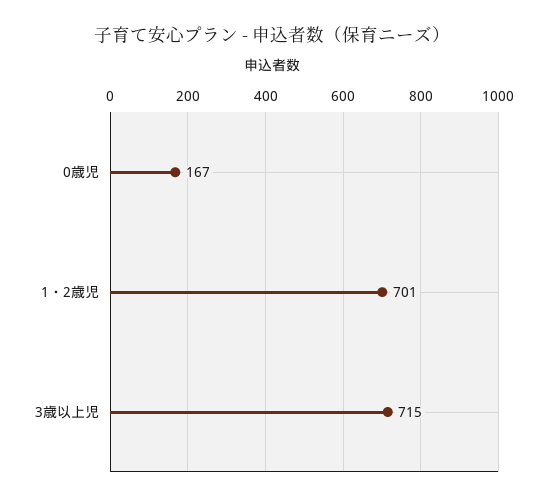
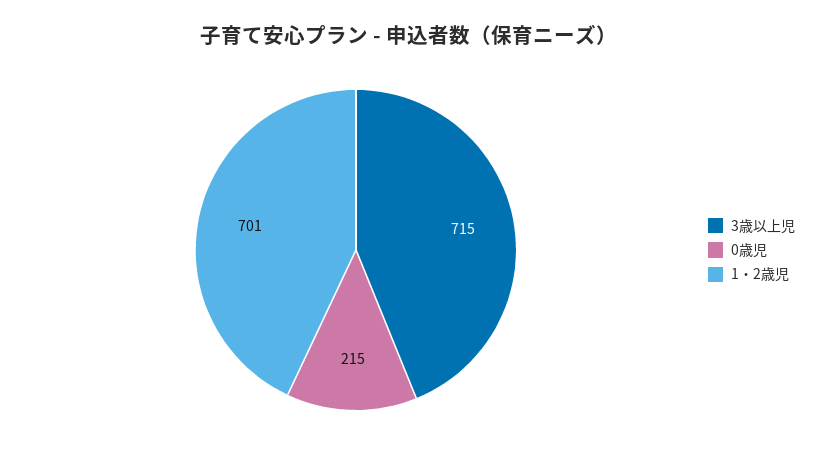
0歳児: 167 -> 215

